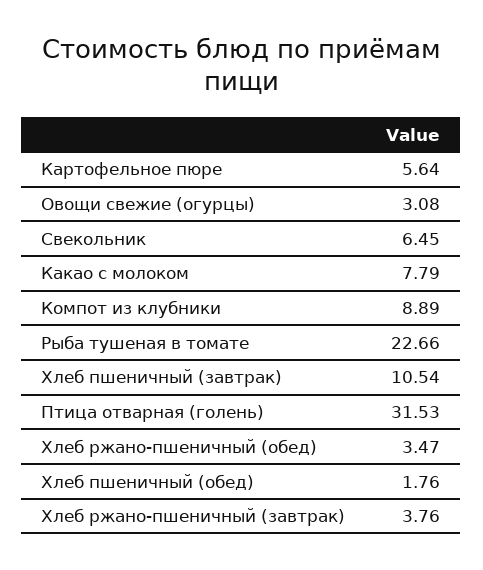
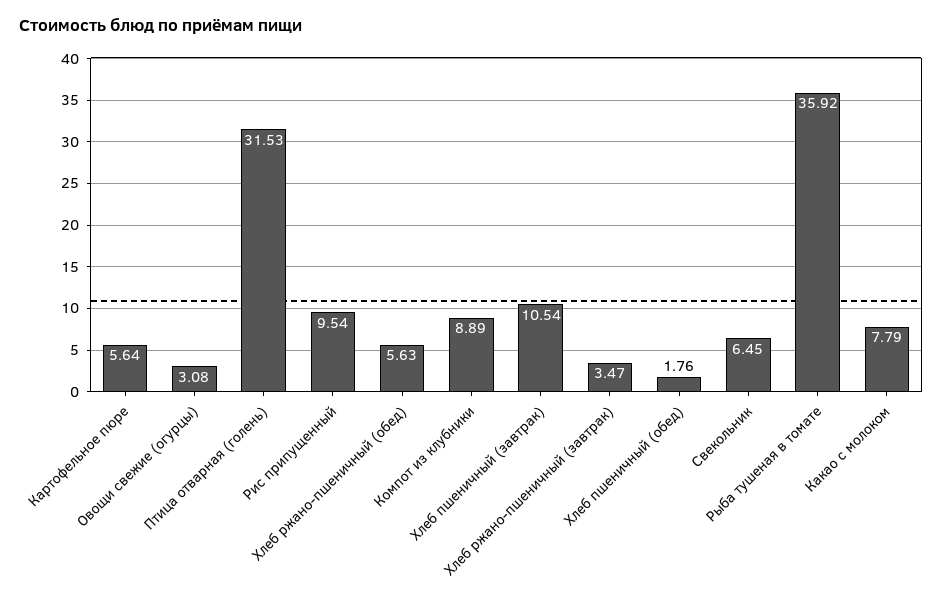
Рыба тушеная в томате: 22.66 -> 35.92
Хлеб ржано-пшеничный (обед): 3.47 -> 5.63
Хлеб ржано-пшеничный (завтрак): 3.76 -> 3.47
Рис припущенный: none -> 9.54

